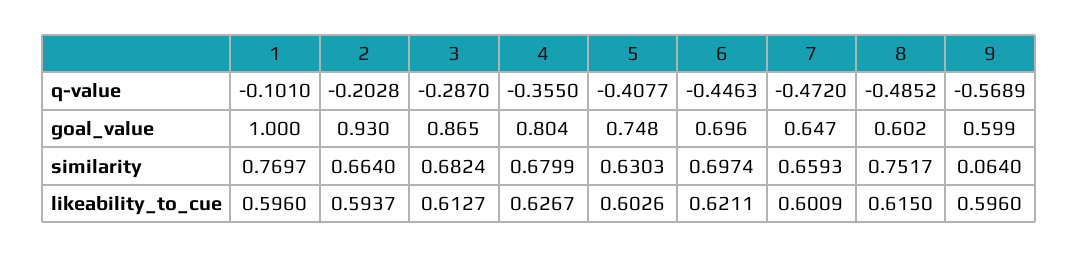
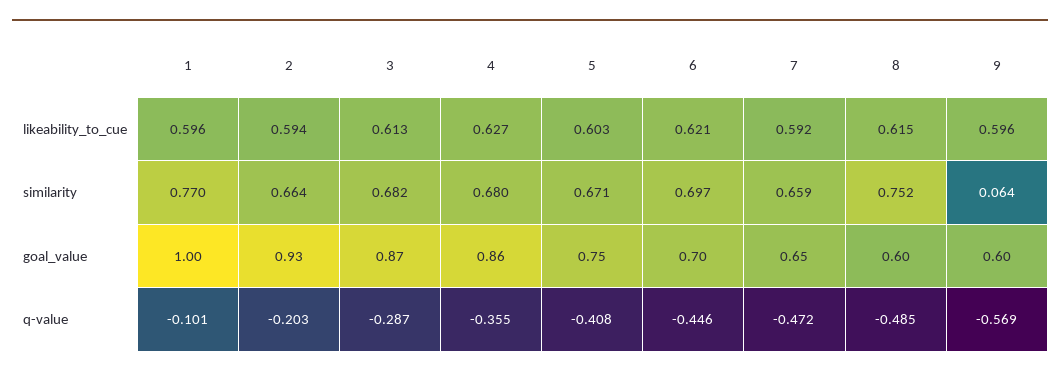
4, goal_value: 0.804 -> 0.86
5, similarity: 0.6303 -> 0.671
7, likeability_to_cue: 0.6009 -> 0.592

